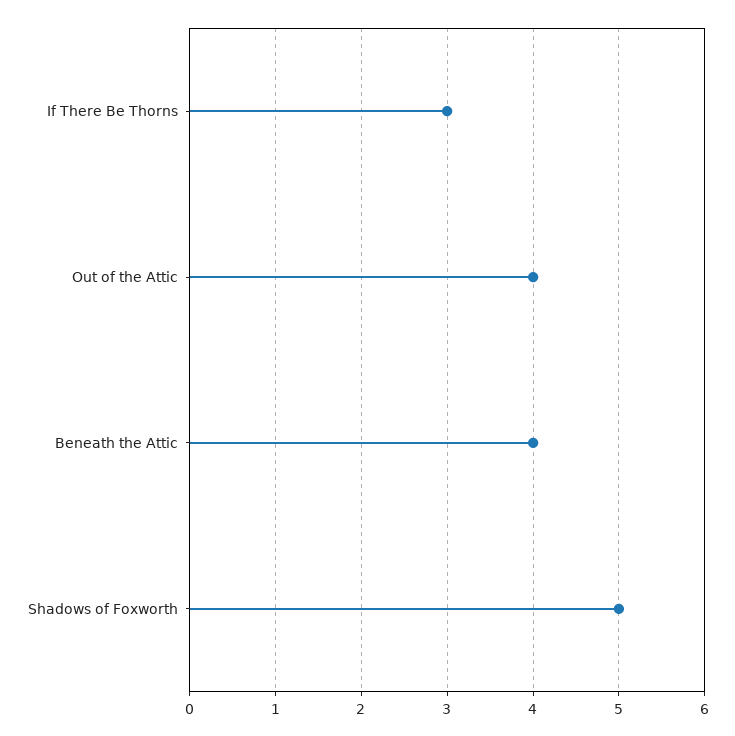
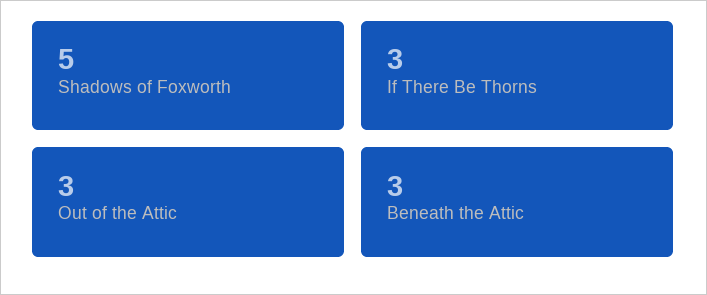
Out of the Attic: 4 -> 3
Beneath the Attic: 4 -> 3

